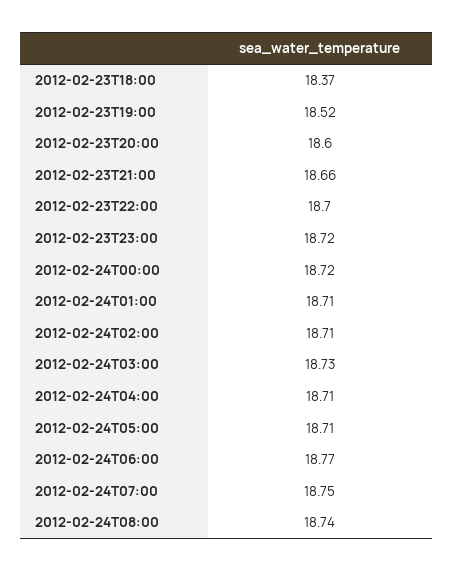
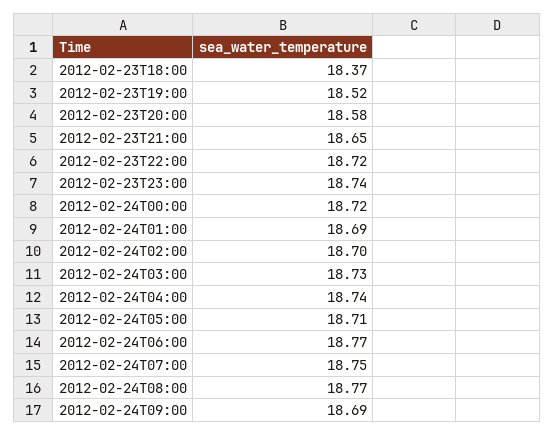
2012-02-23T20:00: 18.6 -> 18.58
2012-02-23T21:00: 18.66 -> 18.65
2012-02-23T22:00: 18.7 -> 18.72
2012-02-23T23:00: 18.72 -> 18.74
2012-02-24T01:00: 18.71 -> 18.69
2012-02-24T02:00: 18.71 -> 18.7
2012-02-24T04:00: 18.71 -> 18.74
2012-02-24T08:00: 18.74 -> 18.77
2012-02-24T09:00: none -> 18.69

